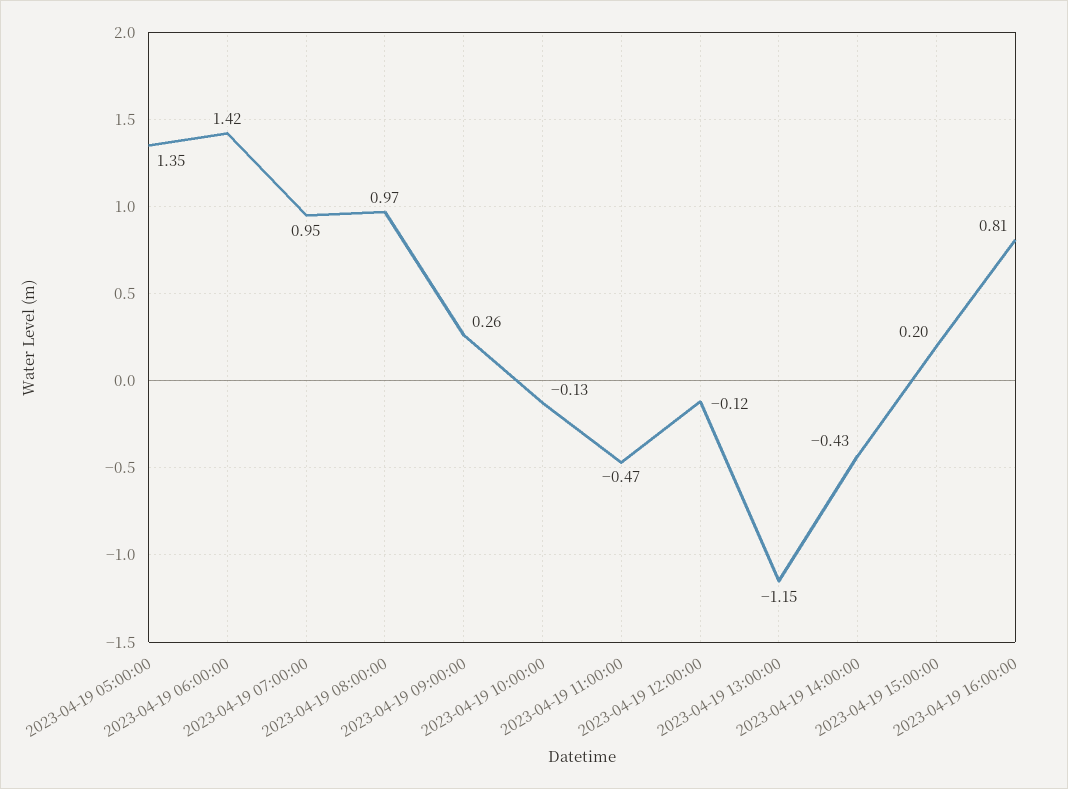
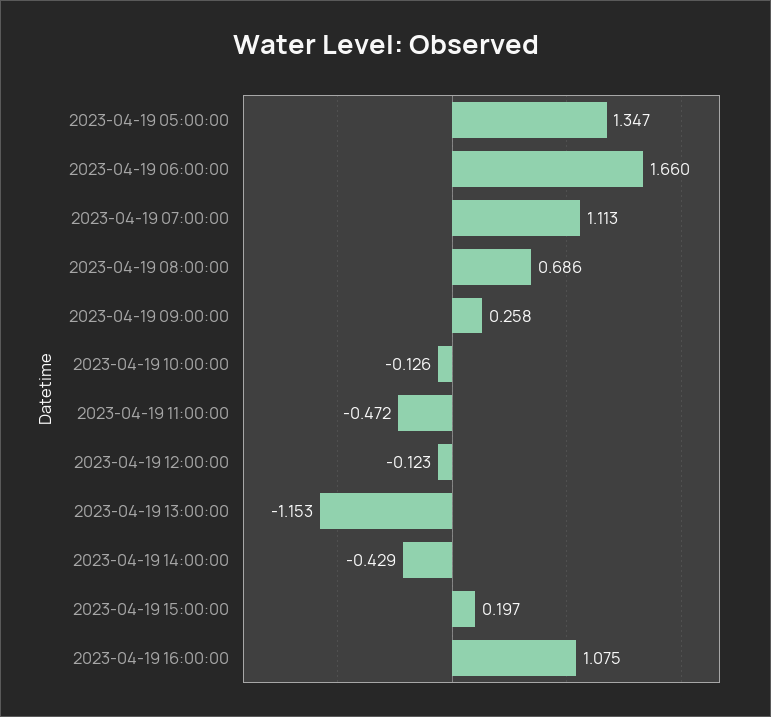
2023-04-19 06:00:00: 1.42 -> 1.66
2023-04-19 07:00:00: 0.95 -> 1.113
2023-04-19 08:00:00: 0.97 -> 0.686
2023-04-19 16:00:00: 0.81 -> 1.075

